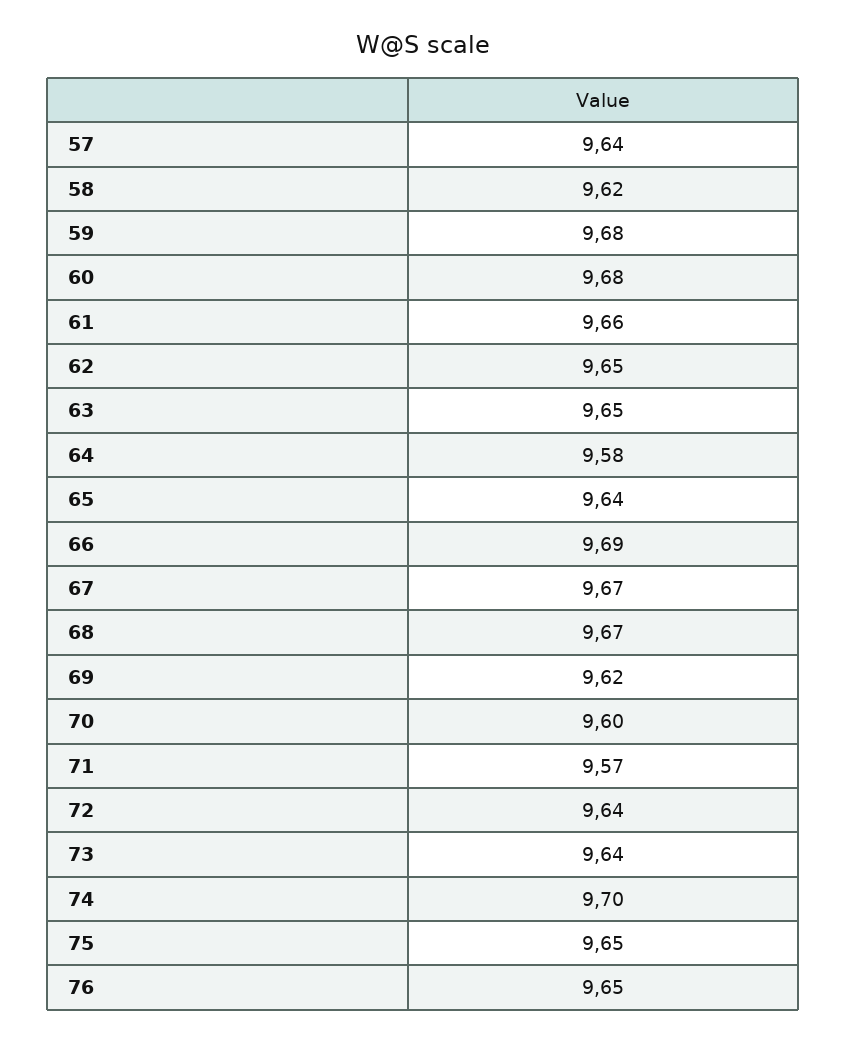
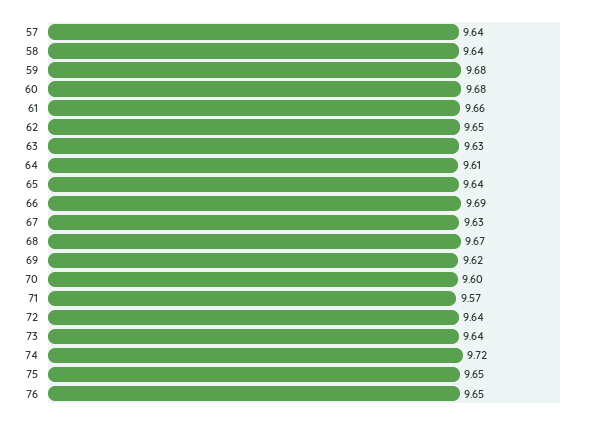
58: 9.62 -> 9.64
63: 9.65 -> 9.63
64: 9.58 -> 9.61
67: 9.67 -> 9.63
74: 9.7 -> 9.72

